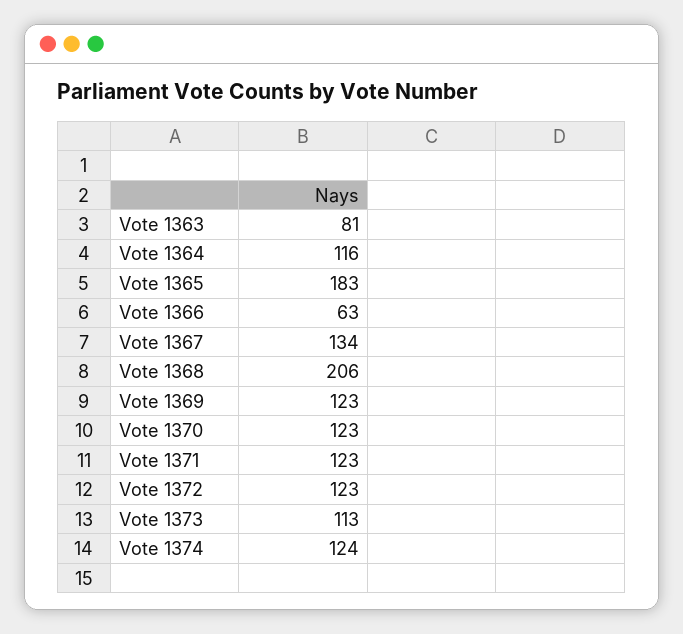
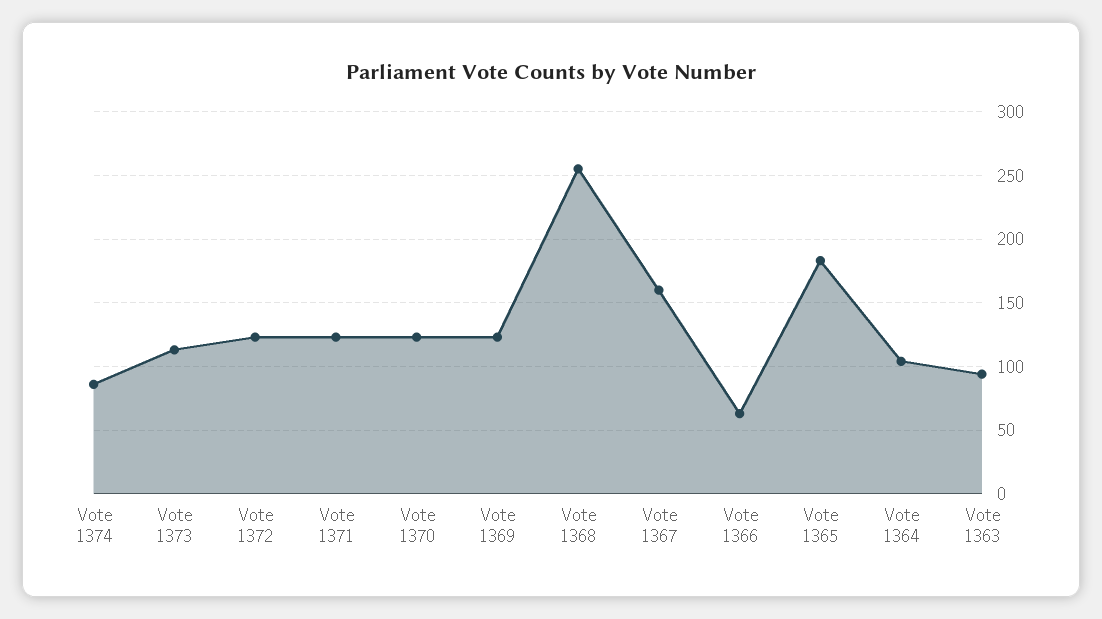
Vote 1363: 81 -> 95
Vote 1364: 116 -> 105
Vote 1367: 134 -> 160
Vote 1368: 206 -> 255
Vote 1374: 124 -> 85

